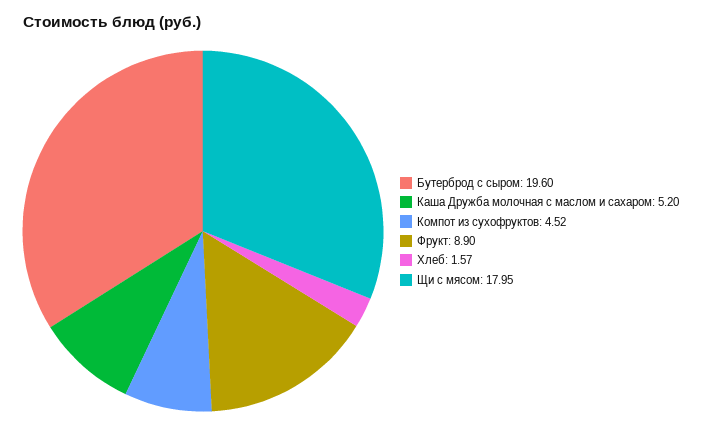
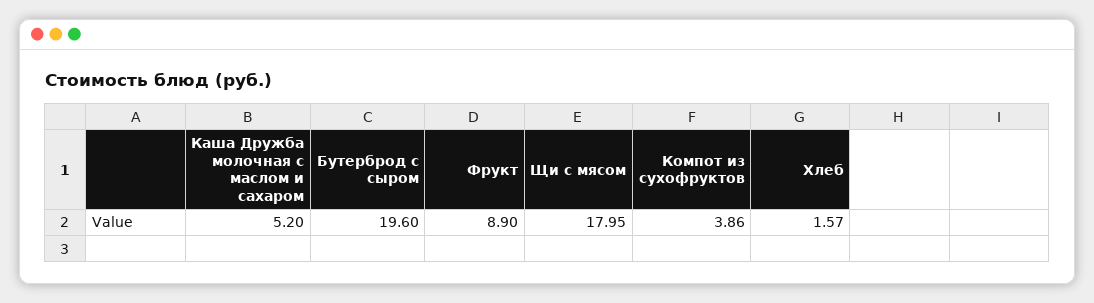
Компот из сухофруктов: 4.52 -> 3.86

